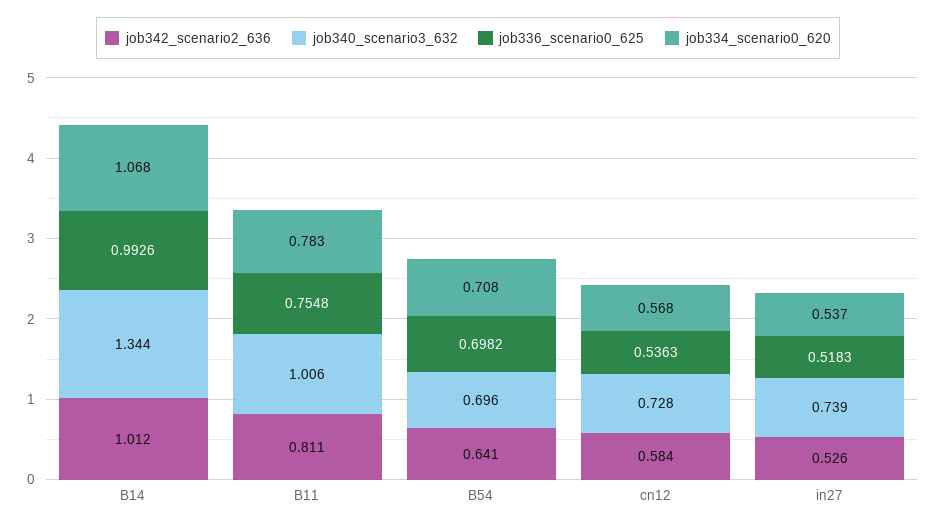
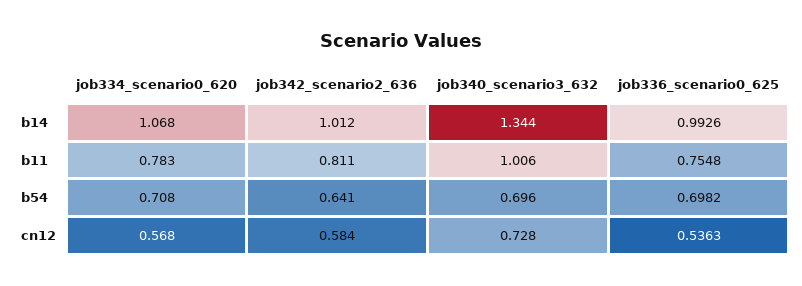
job342_scenario2_636, in27: 0.526 -> none
job340_scenario3_632, in27: 0.739 -> none
job336_scenario0_625, in27: 0.5183 -> none
job334_scenario0_620, in27: 0.537 -> none

